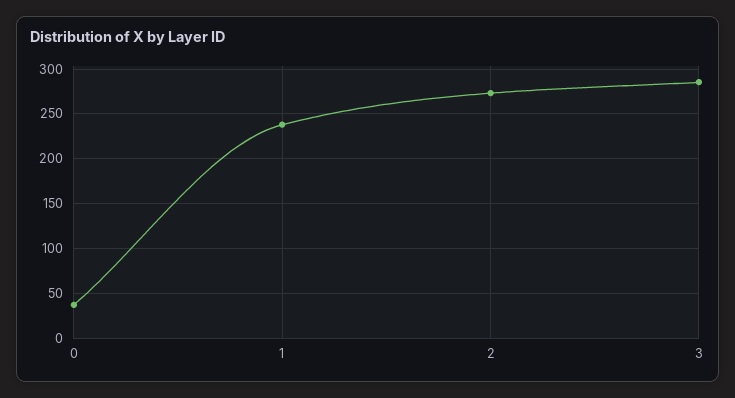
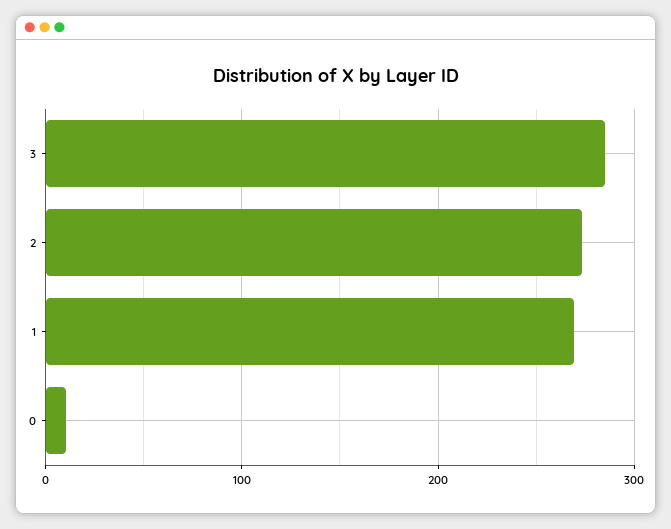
0: 40 -> 10
1: 240 -> 270

